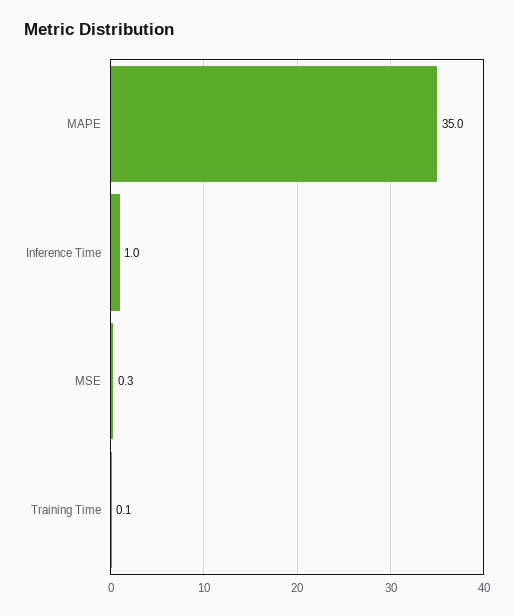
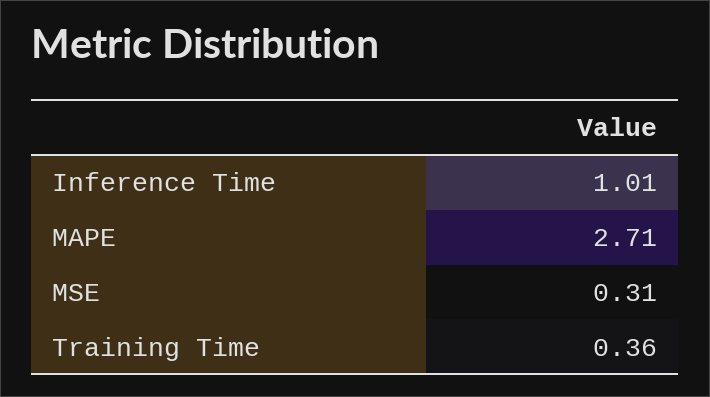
MAPE: 35 -> 2.71
Training Time: 0.1 -> 0.36

